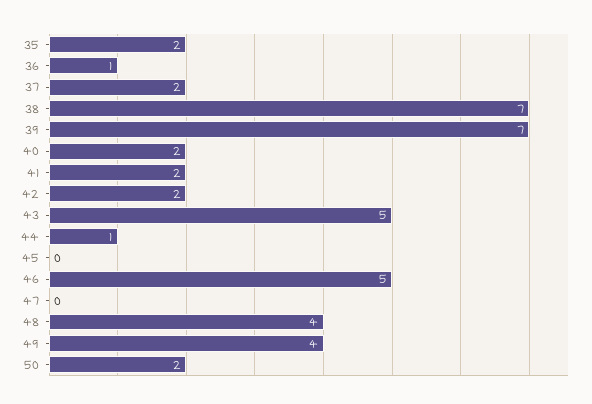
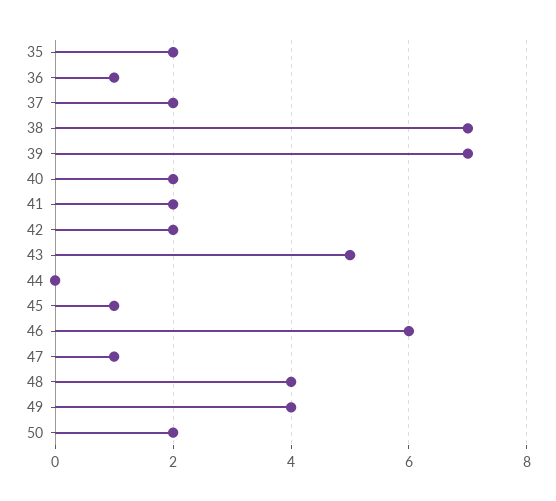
44: 1 -> 0
45: 0 -> 1
46: 5 -> 6
47: 0 -> 1

